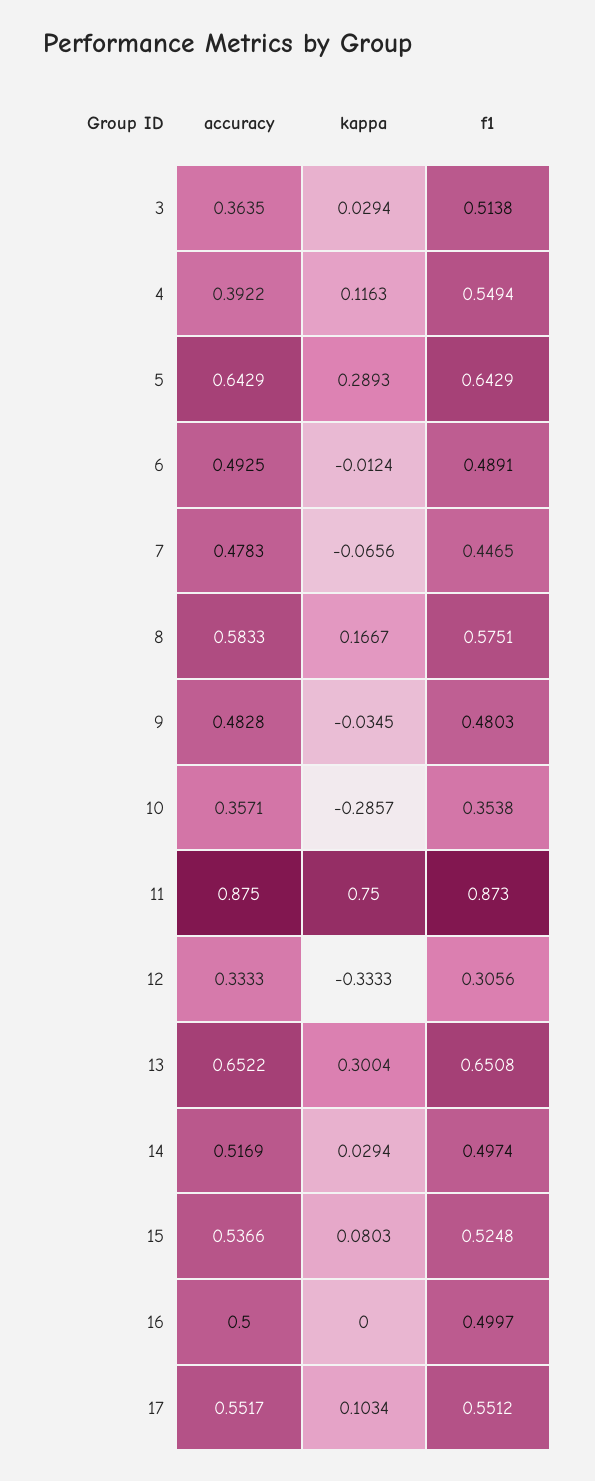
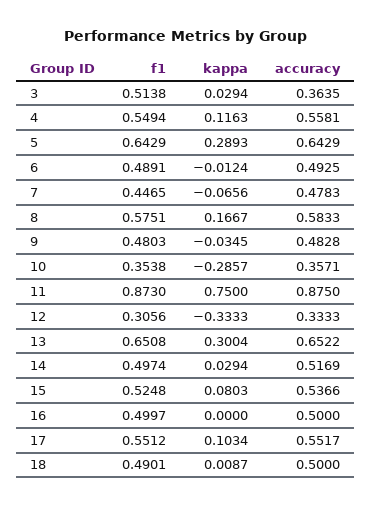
accuracy, 4: 0.3922 -> 0.5581
f1, 18: none -> 0.4901
kappa, 18: none -> 0.0087
accuracy, 18: none -> 0.5

